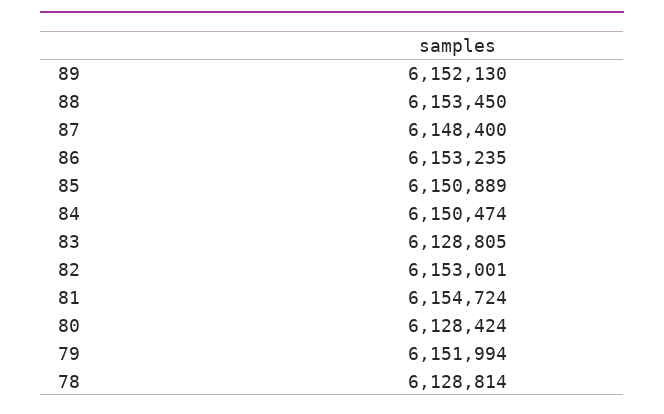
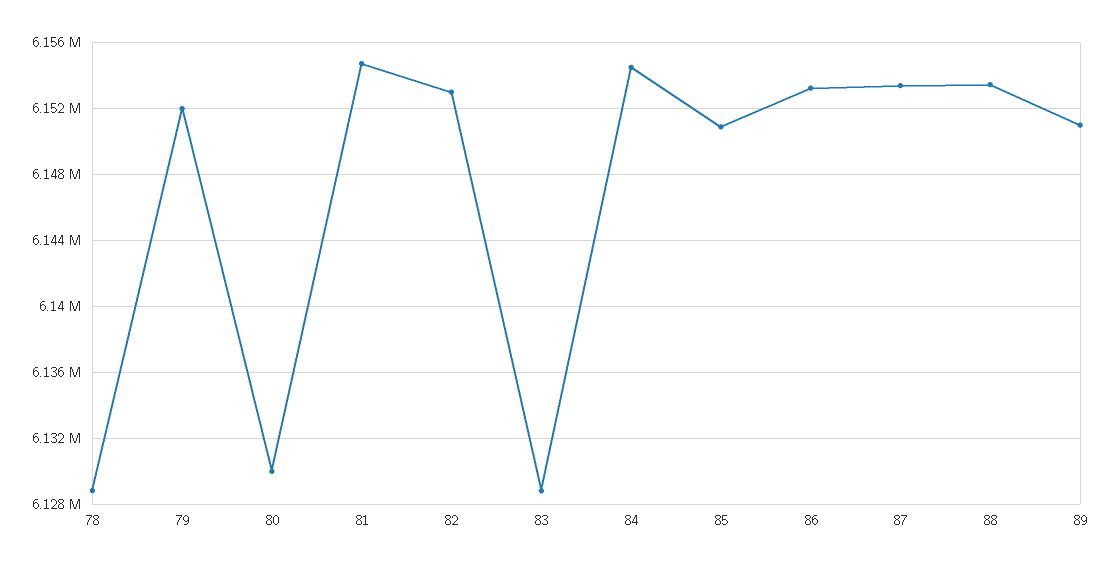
89: 6152130 -> 6151000
87: 6148400 -> 6153500
84: 6150474 -> 6154500
80: 6128424 -> 6130000

